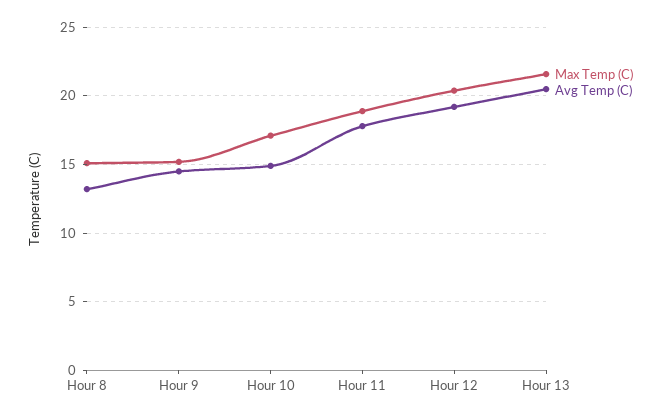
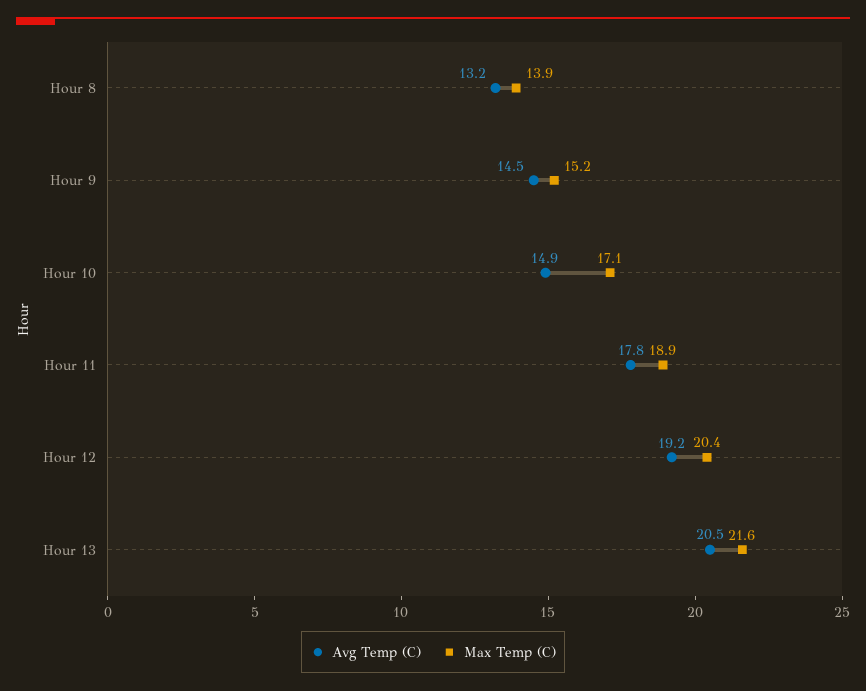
Max Temp (C), Hour 8: 15 -> 13.9

